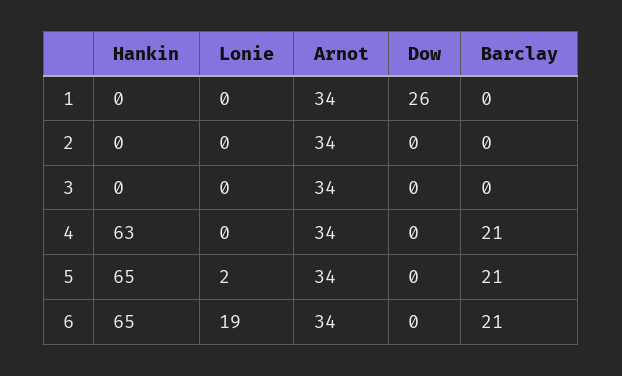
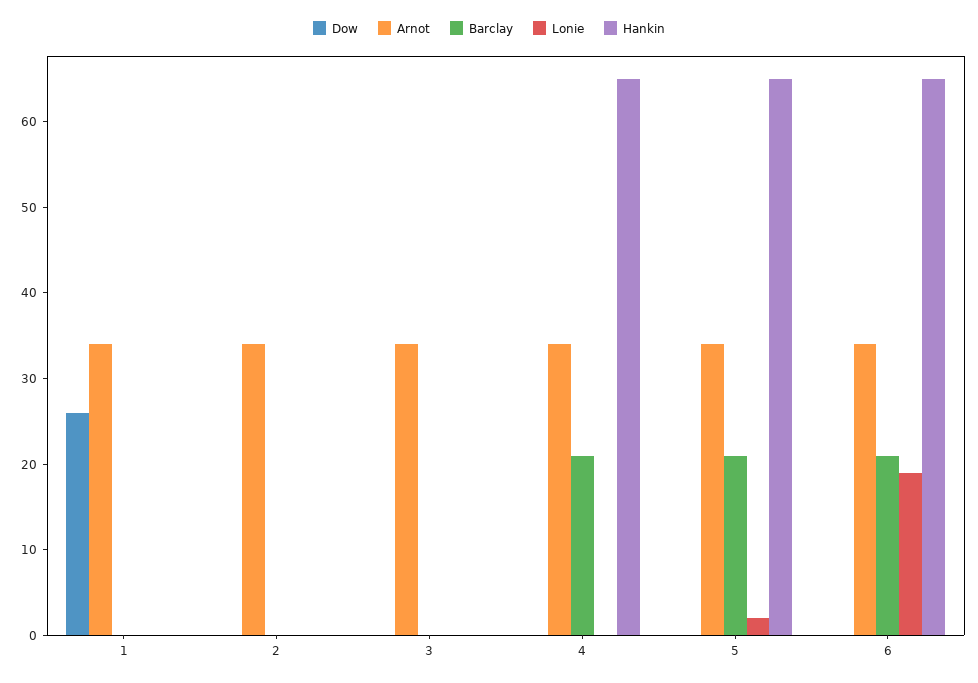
Hankin, 4: 63 -> 65

